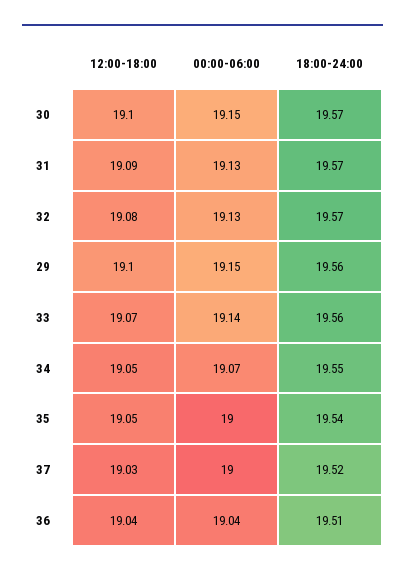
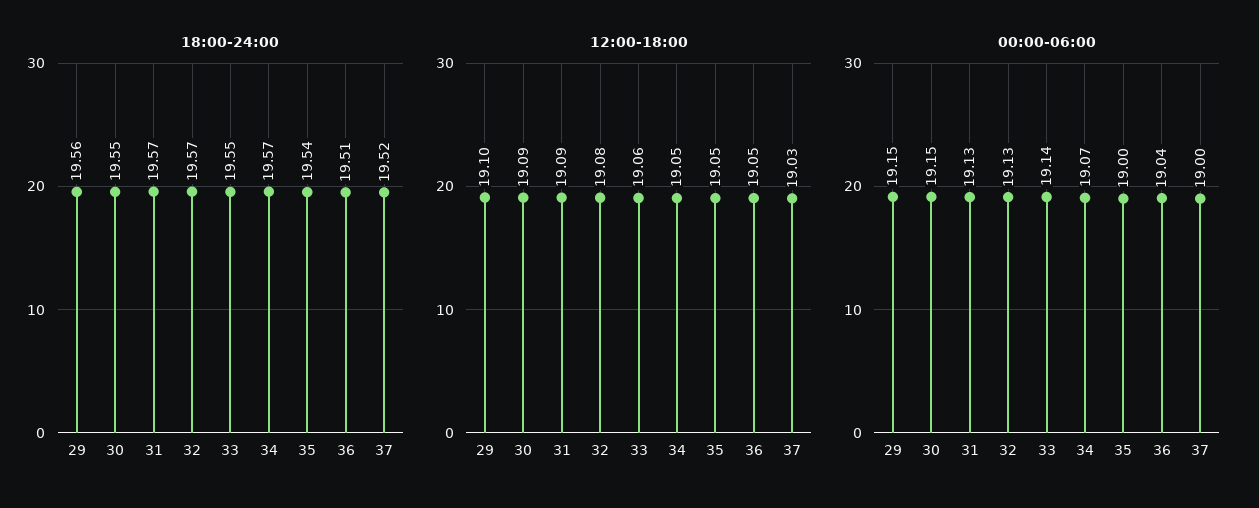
12:00-18:00, 30: 19.1 -> 19.09
18:00-24:00, 30: 19.57 -> 19.55
12:00-18:00, 33: 19.07 -> 19.06
18:00-24:00, 33: 19.56 -> 19.55
18:00-24:00, 34: 19.55 -> 19.57
12:00-18:00, 36: 19.04 -> 19.05

